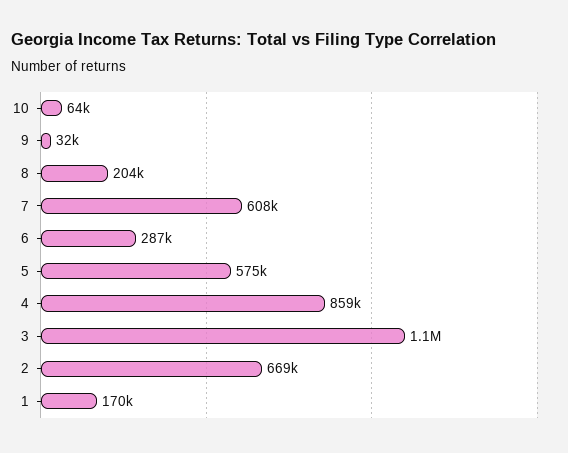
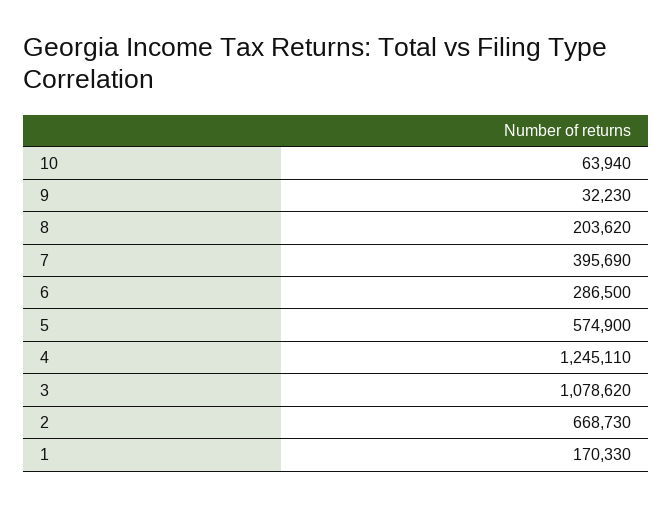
7: 608000 -> 395690
4: 859000 -> 1245110

